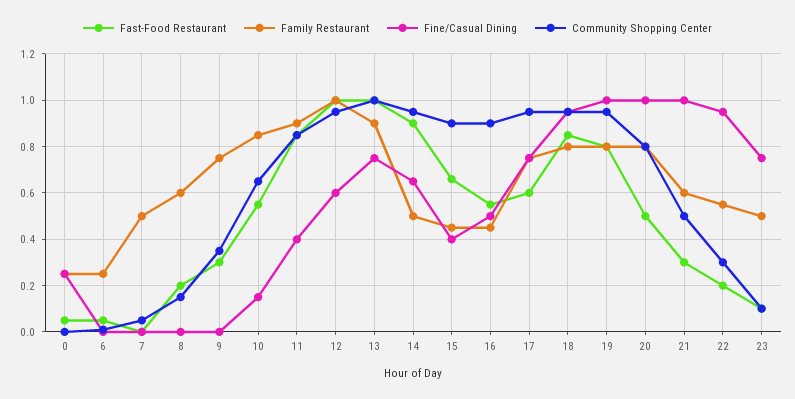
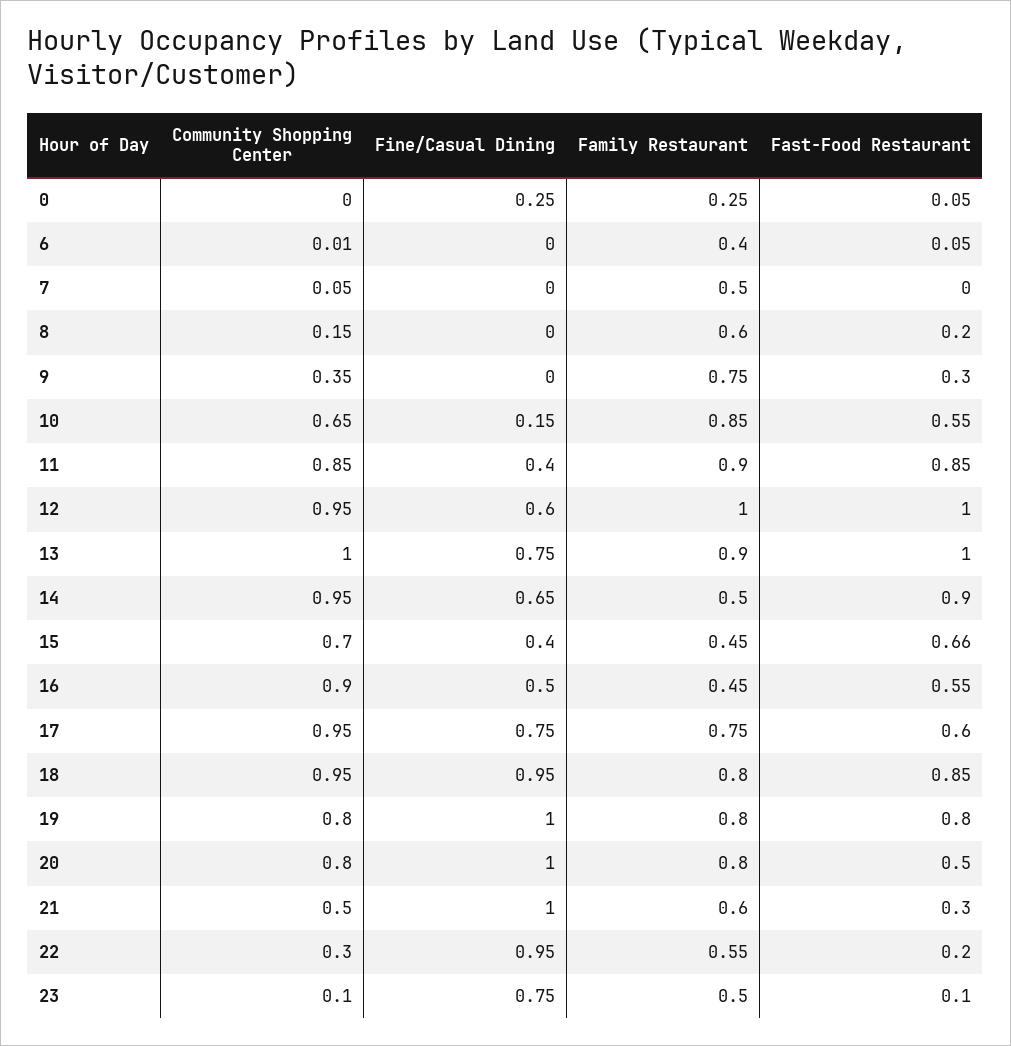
Family Restaurant, 6: 0.25 -> 0.4
Community Shopping Center, 15: 0.9 -> 0.7
Community Shopping Center, 19: 0.95 -> 0.8

